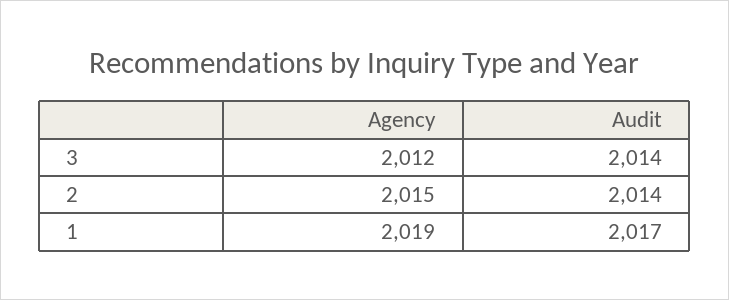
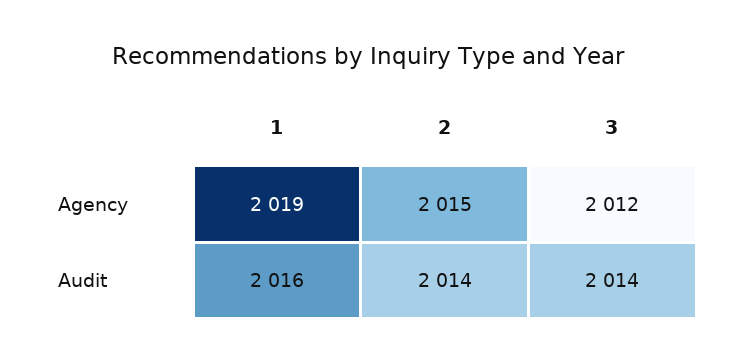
Audit, 1: 2017 -> 2016

